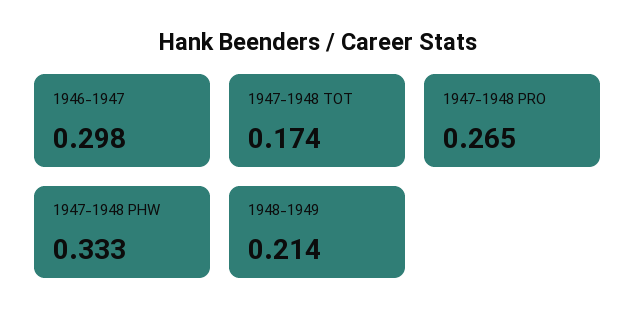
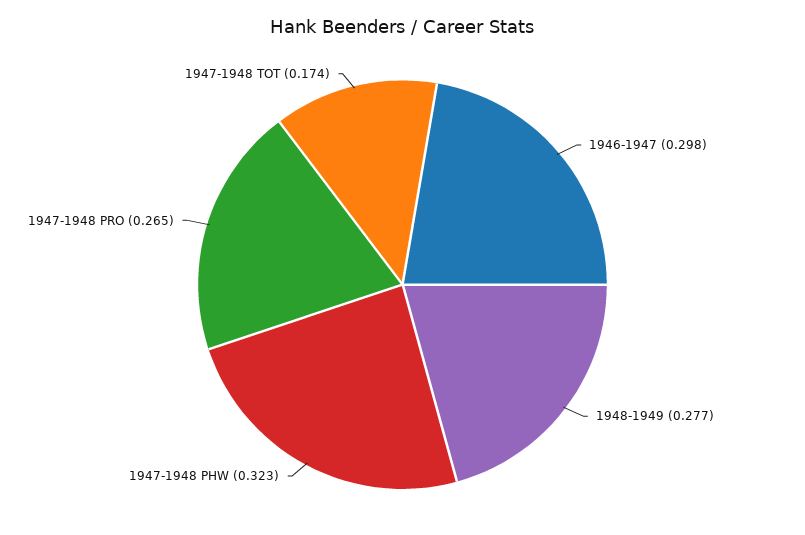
1947-1948 PHW: 0.333 -> 0.323
1948-1949: 0.214 -> 0.277

